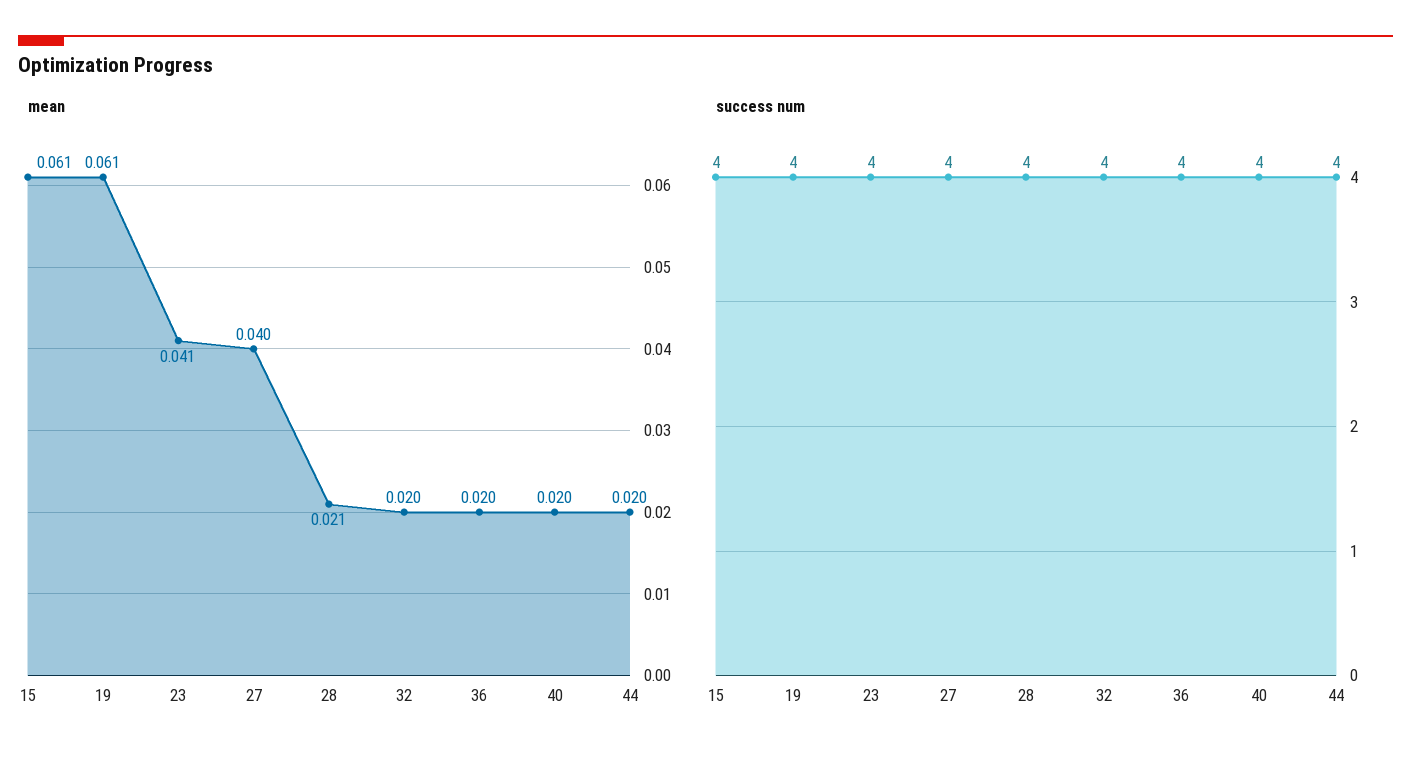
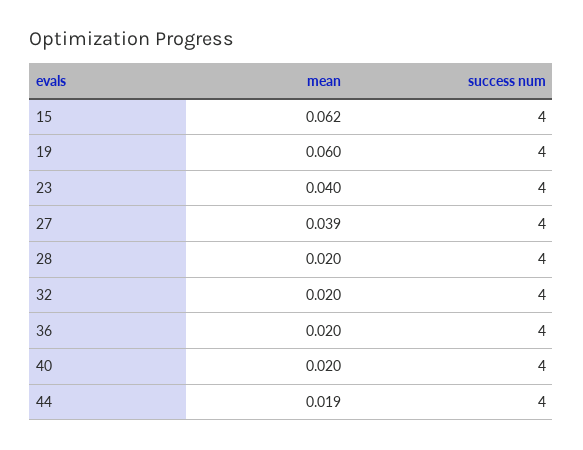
mean, 15: 0.061 -> 0.062
mean, 19: 0.061 -> 0.06
mean, 23: 0.041 -> 0.04
mean, 27: 0.04 -> 0.039
mean, 28: 0.021 -> 0.02
mean, 44: 0.02 -> 0.019

